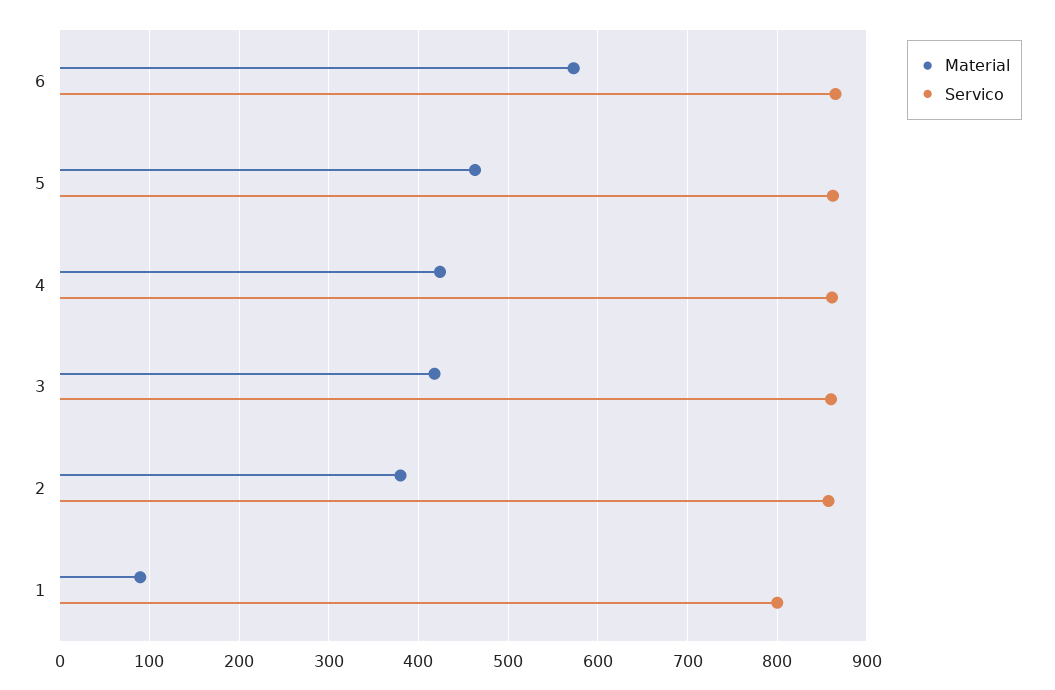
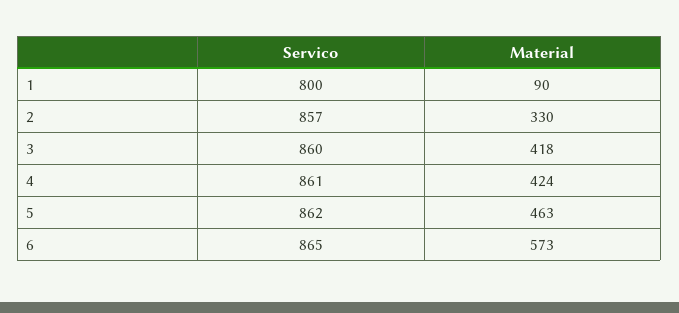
Material, 2: 380 -> 330

